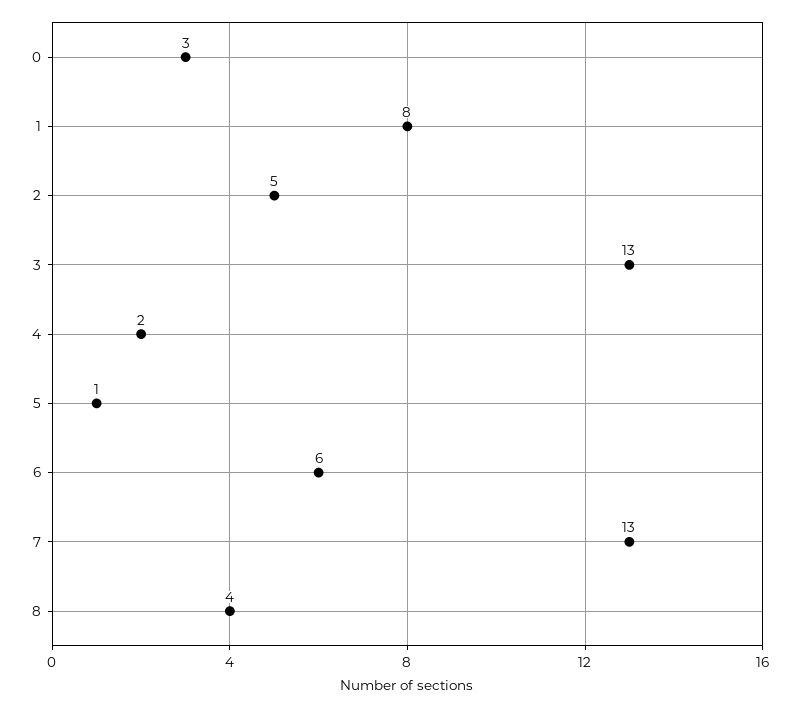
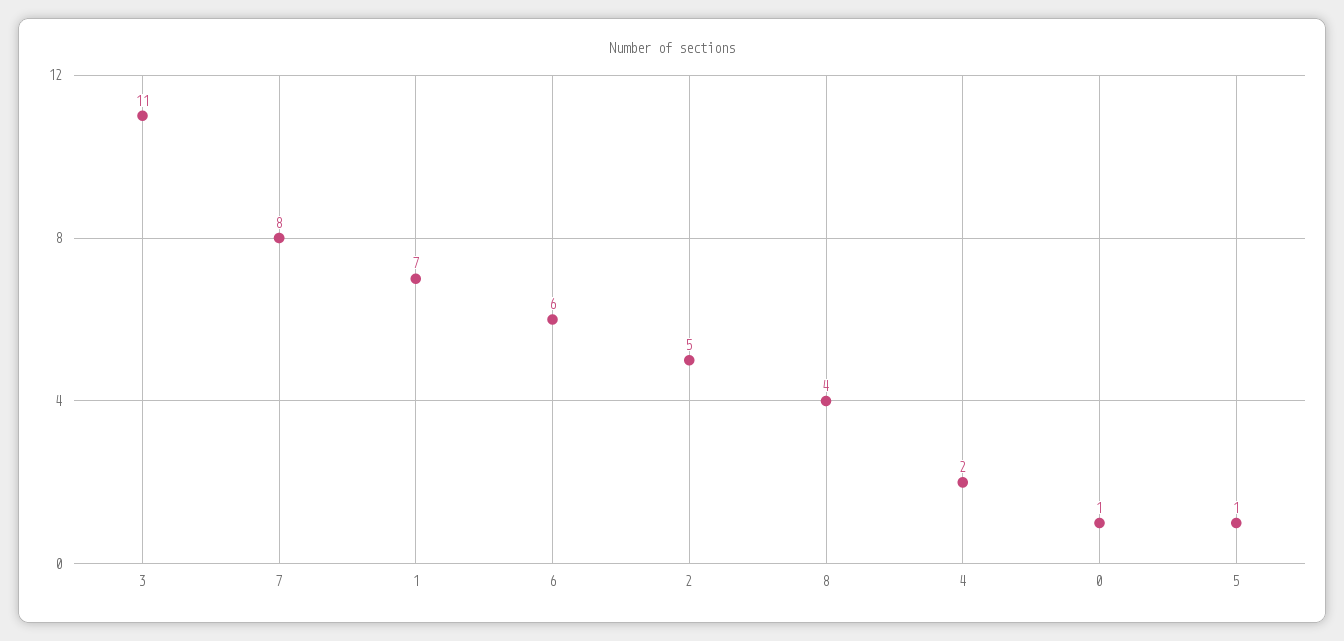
0: 3 -> 1
1: 8 -> 7
3: 13 -> 11
7: 13 -> 8

